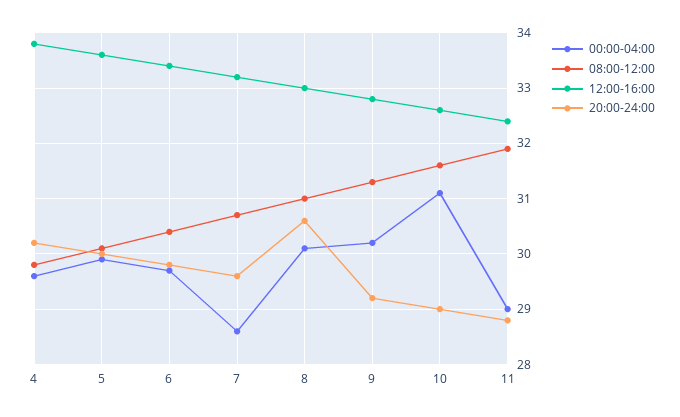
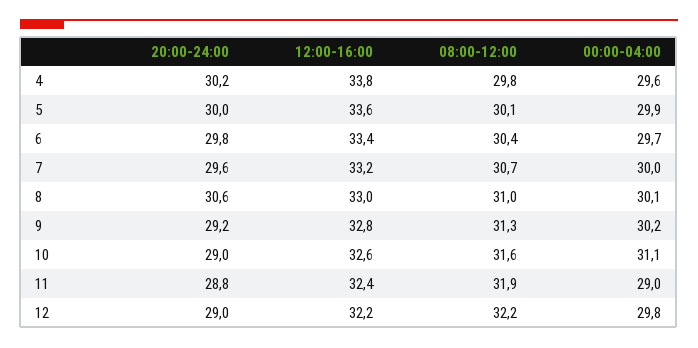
00:00-04:00, 7: 28.5 -> 30
20:00-24:00, 12: none -> 29
12:00-16:00, 12: none -> 32.2
08:00-12:00, 12: none -> 32.2
00:00-04:00, 12: none -> 29.8

